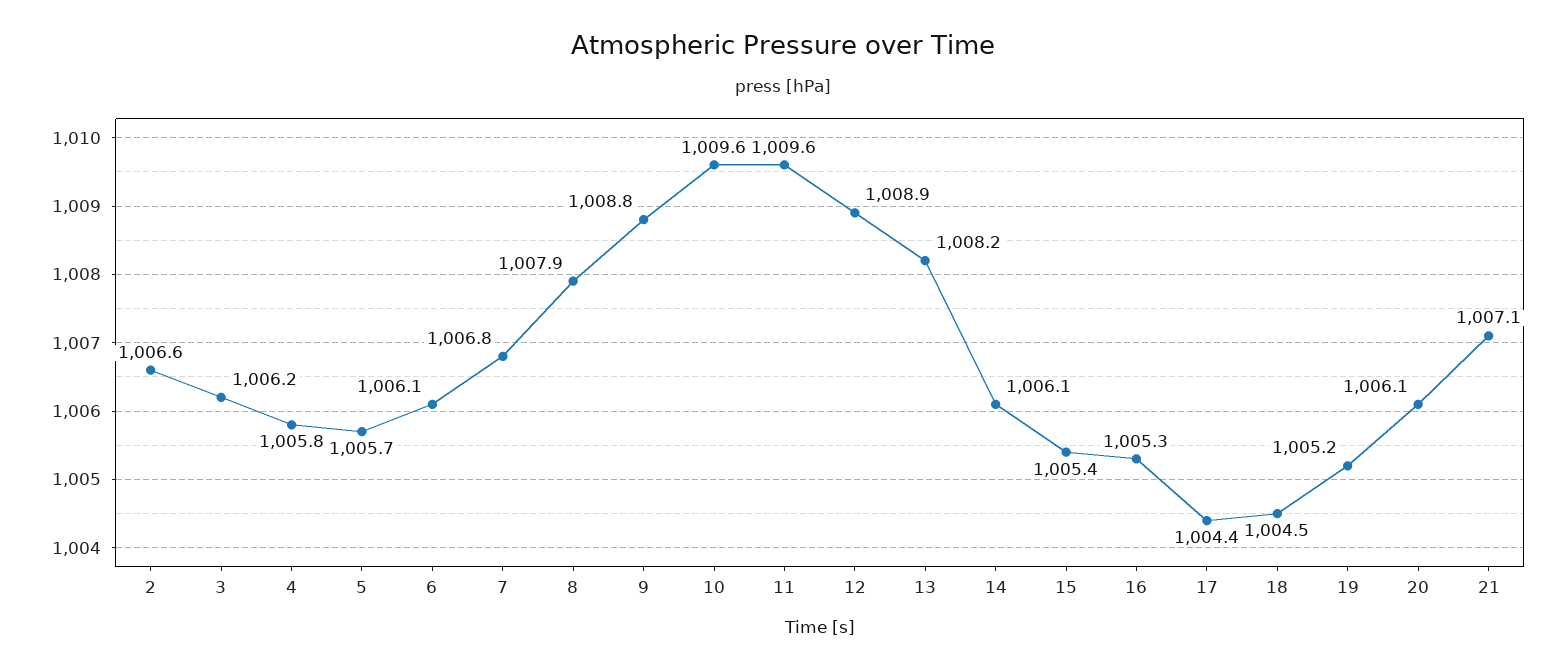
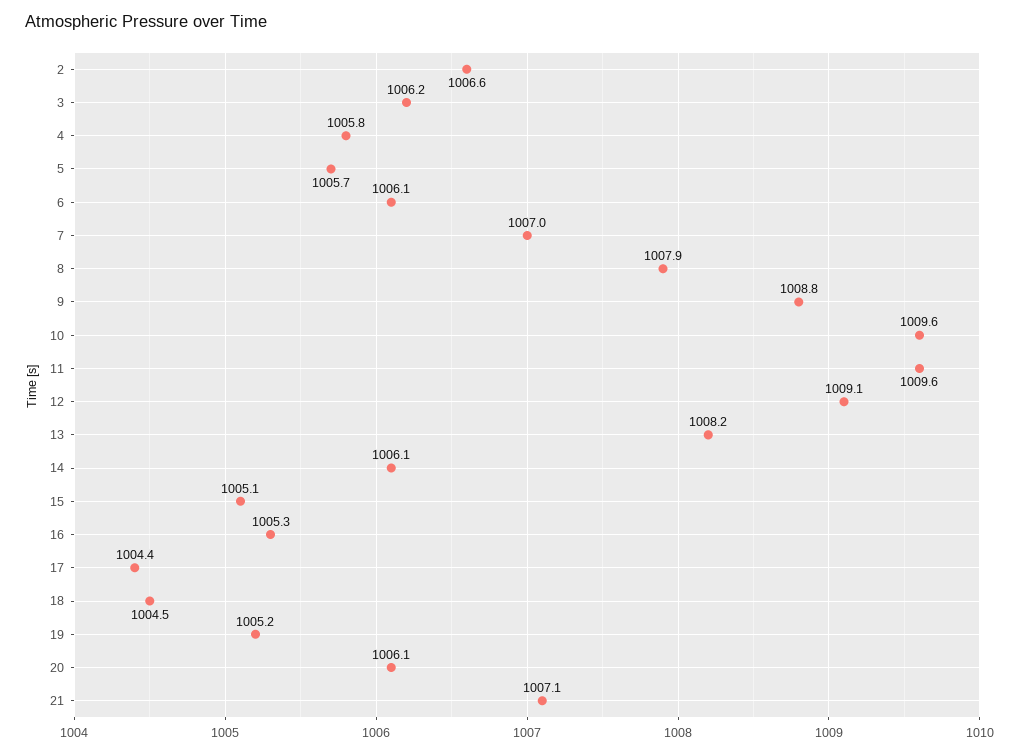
7: 1006.8 -> 1007
12: 1008.9 -> 1009.1
15: 1005.4 -> 1005.1

